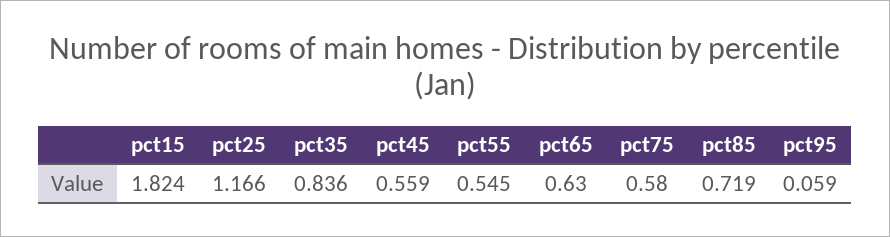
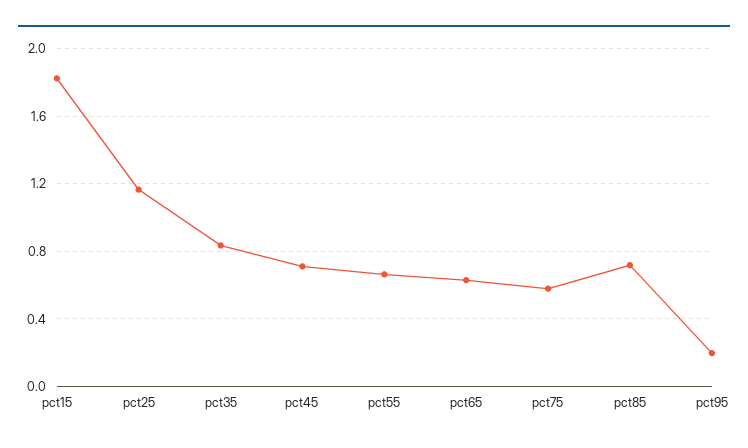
pct45: 0.559 -> 0.7
pct55: 0.545 -> 0.65
pct95: 0.059 -> 0.2

